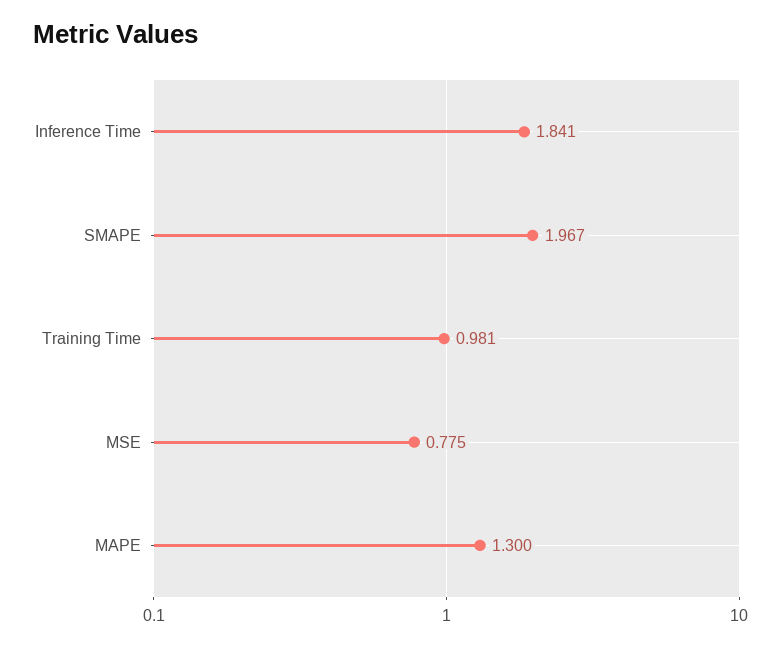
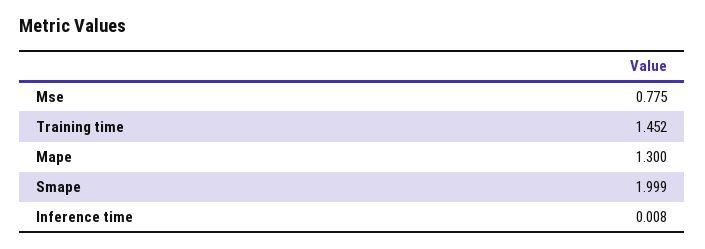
Inference Time: 1.841 -> 0.008
SMAPE: 1.967 -> 1.999
Training Time: 0.981 -> 1.452

